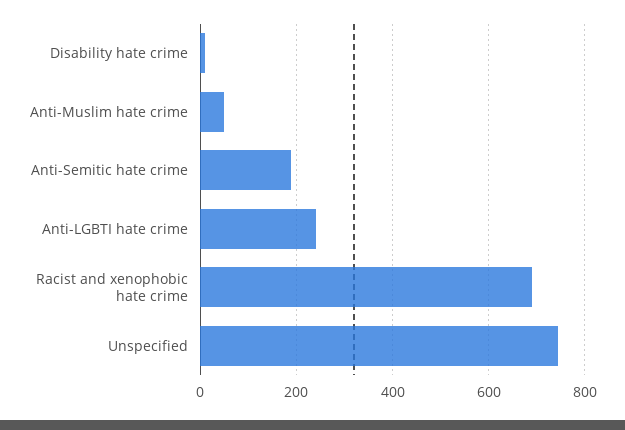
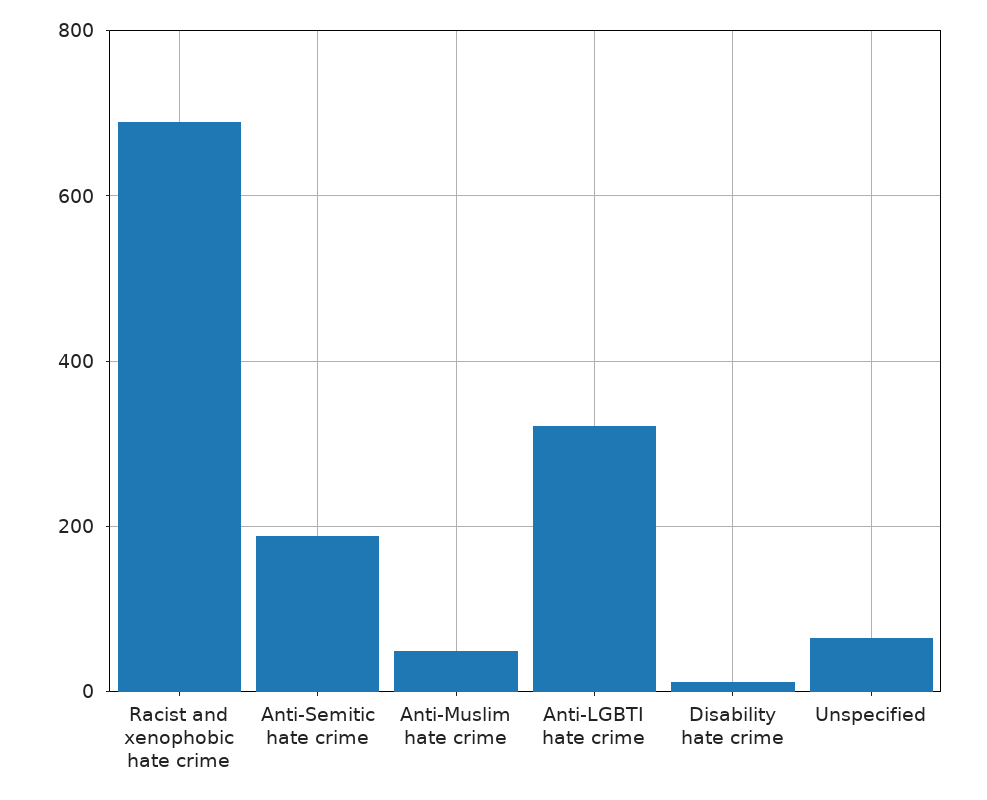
Anti-LGBTI hate crime: 240 -> 320
Unspecified: 740 -> 60

